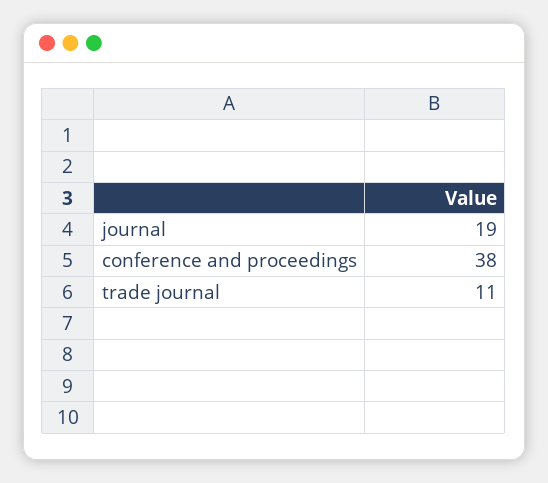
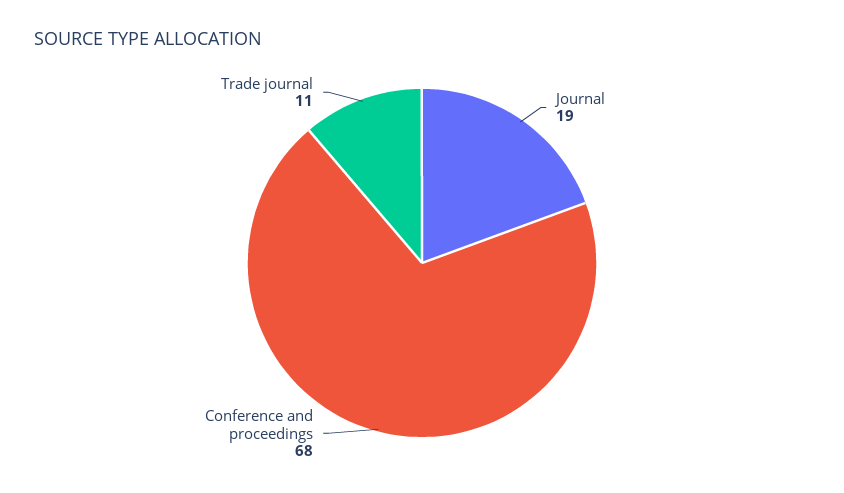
conference and proceedings: 38 -> 68

